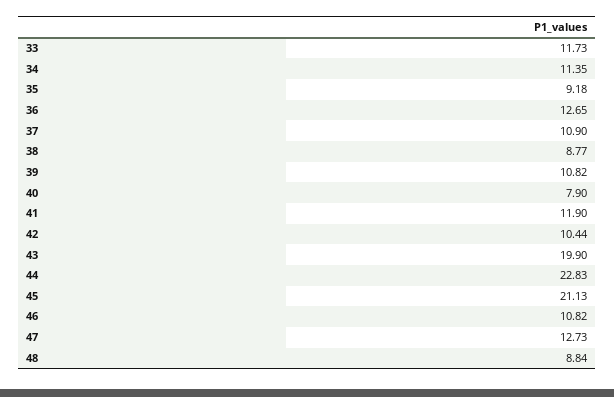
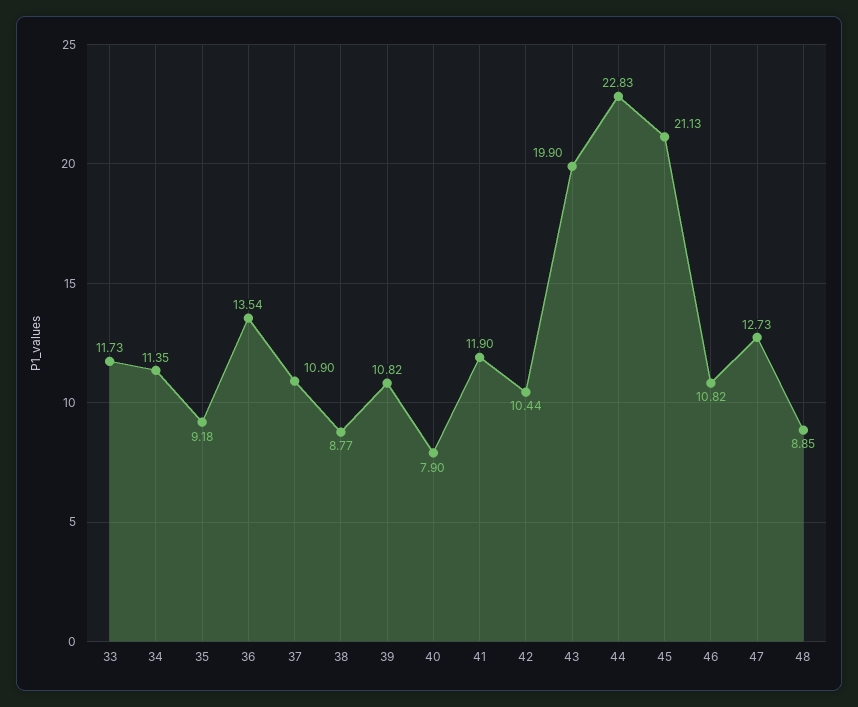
36: 12.65 -> 13.54
48: 8.84 -> 8.85

